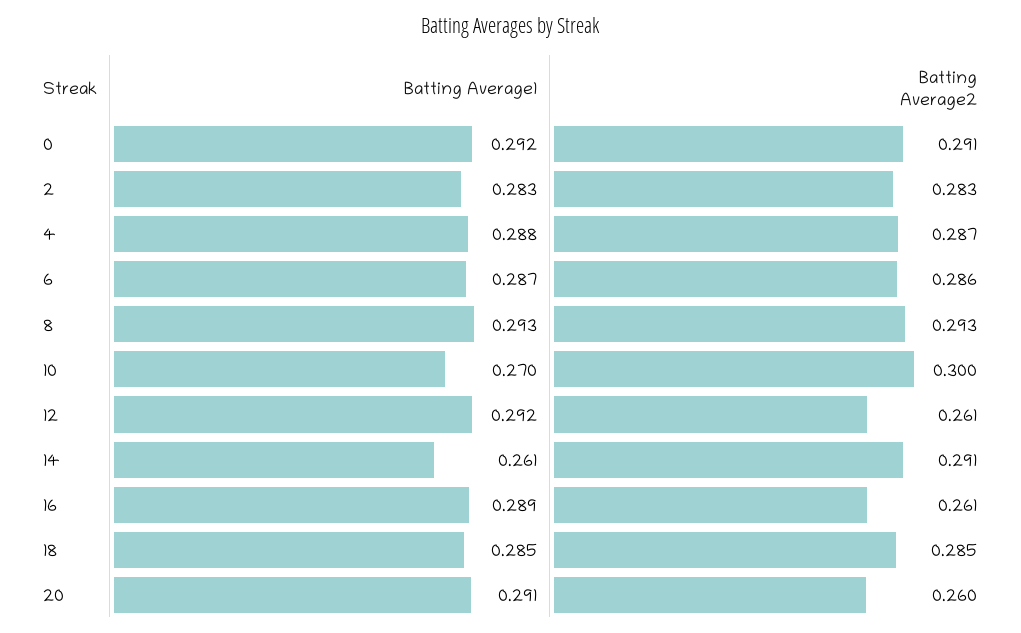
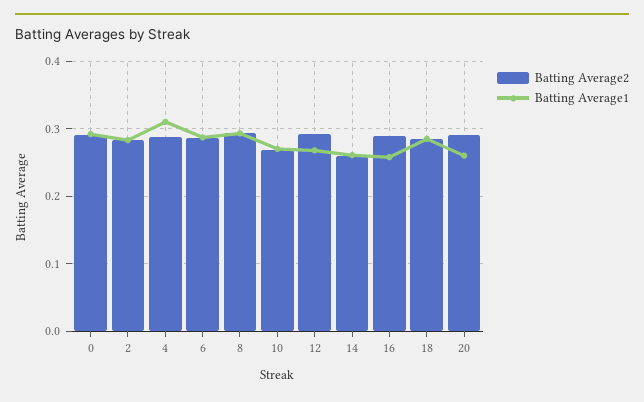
Batting Average1, 4: 0.288 -> 0.31
Batting Average2, 10: 0.3 -> 0.27
Batting Average1, 12: 0.292 -> 0.27
Batting Average2, 12: 0.261 -> 0.29
Batting Average2, 14: 0.291 -> 0.26
Batting Average1, 16: 0.289 -> 0.26
Batting Average2, 16: 0.261 -> 0.29
Batting Average1, 20: 0.291 -> 0.26
Batting Average2, 20: 0.26 -> 0.29

